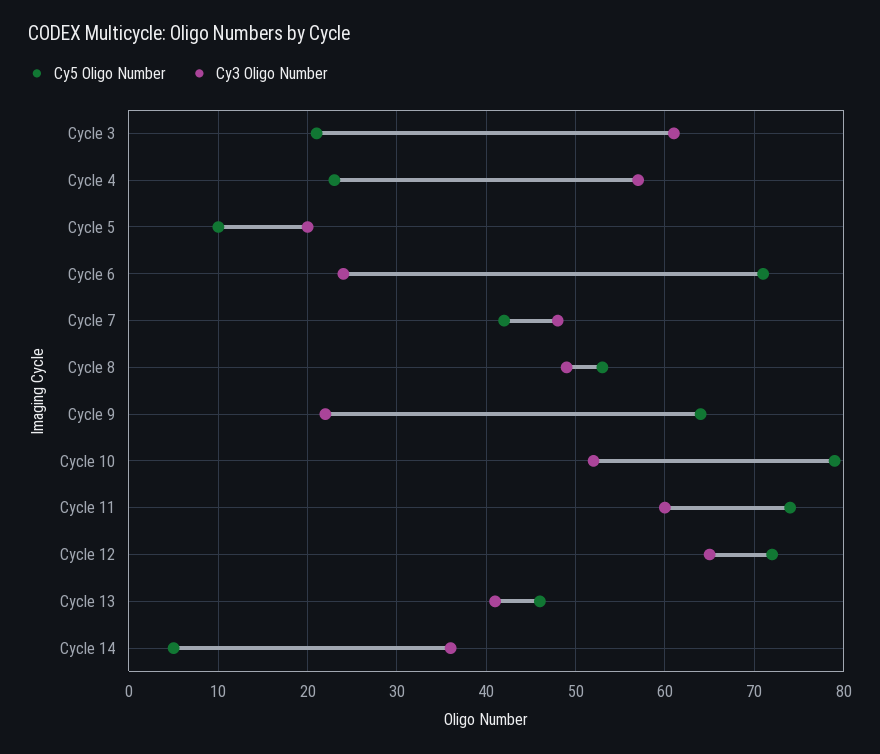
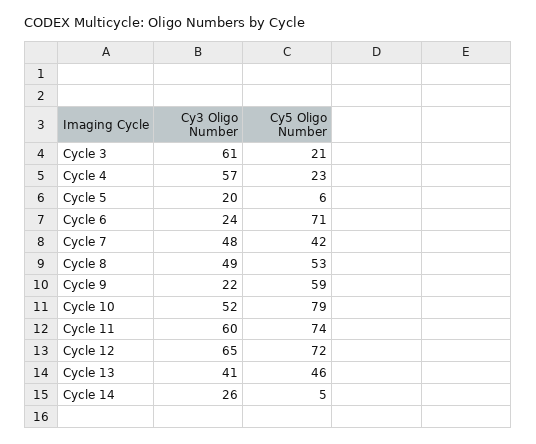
Cy5 Oligo Number, Cycle 5: 10 -> 6
Cy5 Oligo Number, Cycle 9: 64 -> 59
Cy3 Oligo Number, Cycle 14: 36 -> 26

